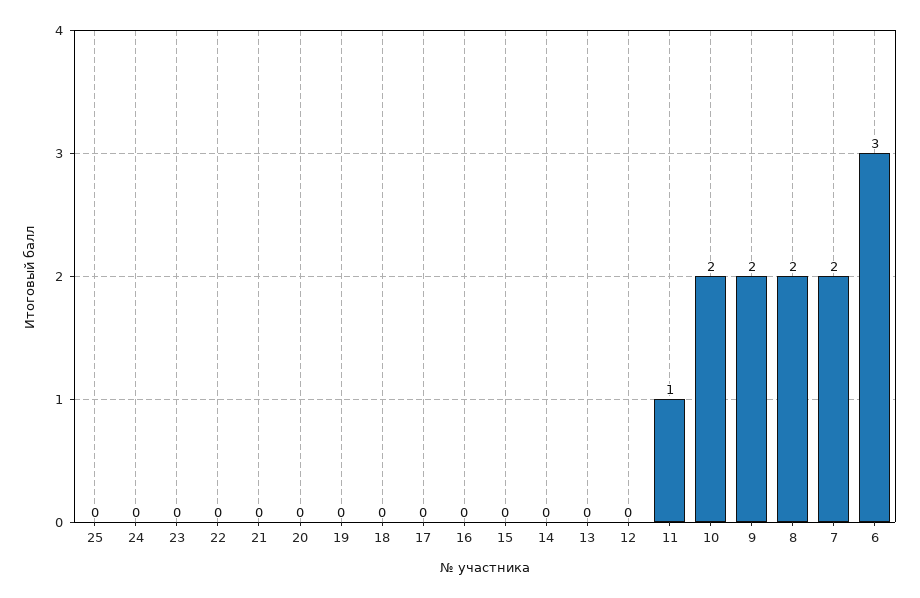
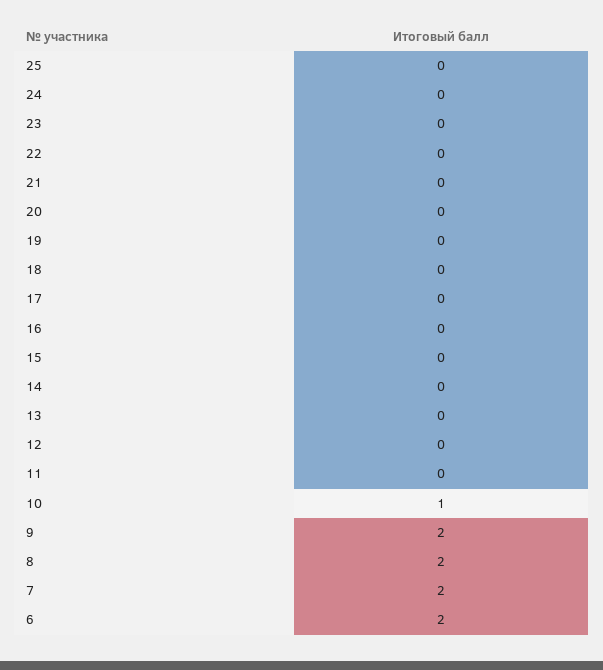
11: 1 -> 0
10: 2 -> 1
6: 3 -> 2

